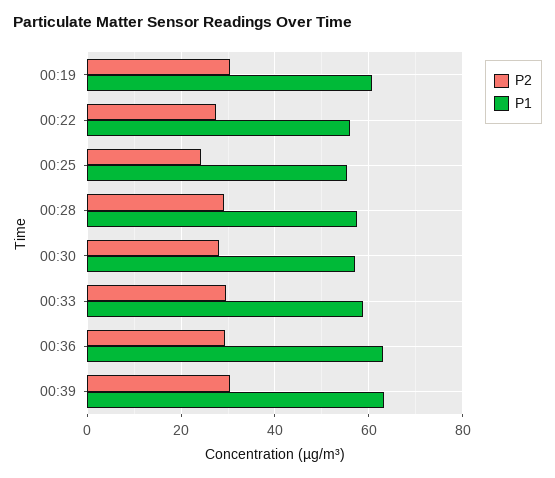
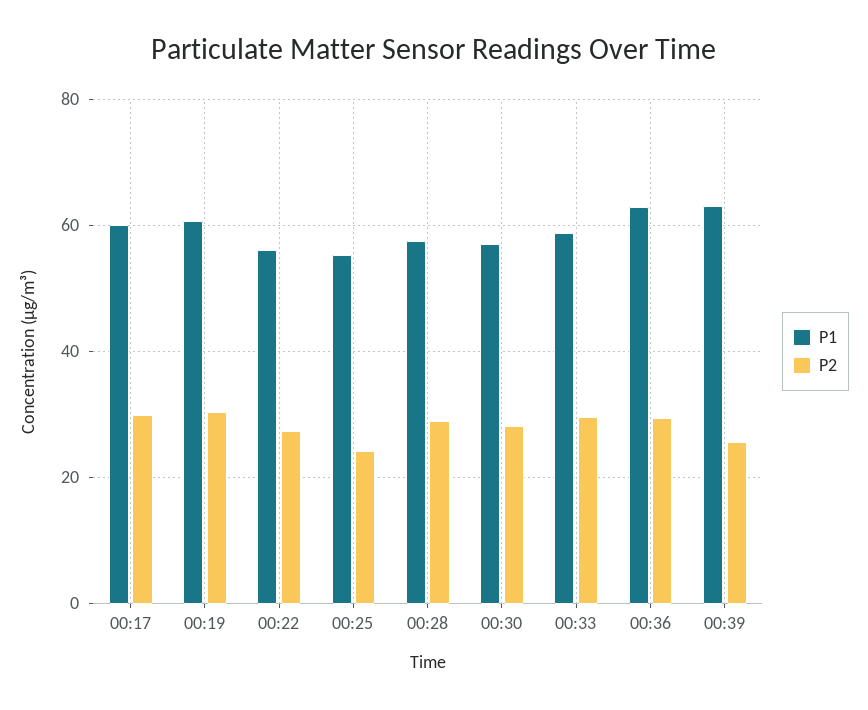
P2, 00:39: 30 -> 26
P1, 00:17: none -> 60
P2, 00:17: none -> 30

